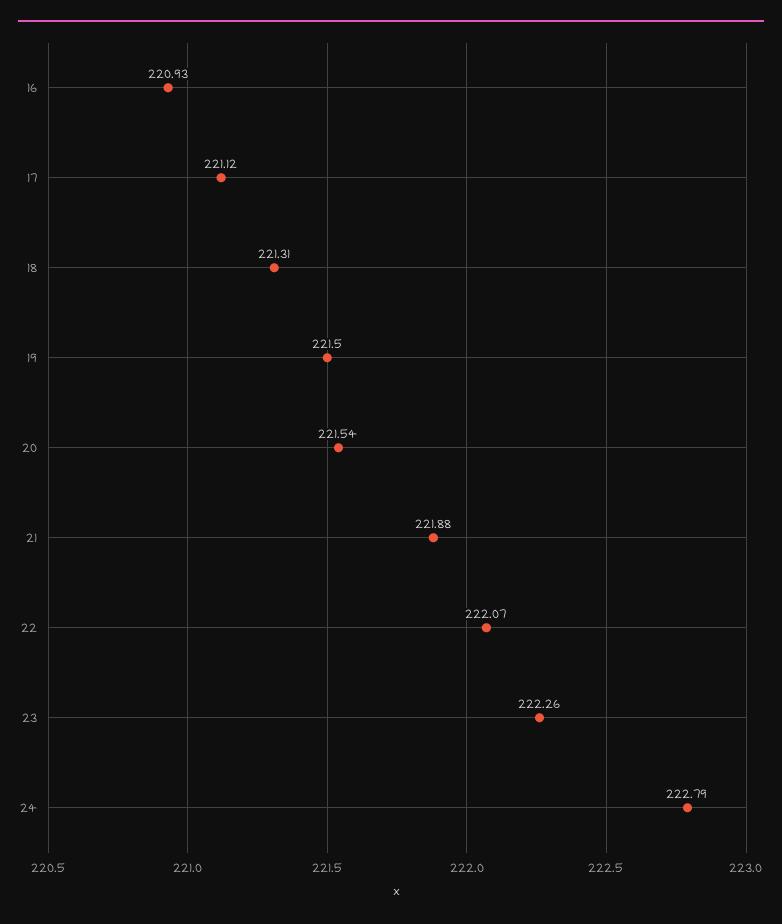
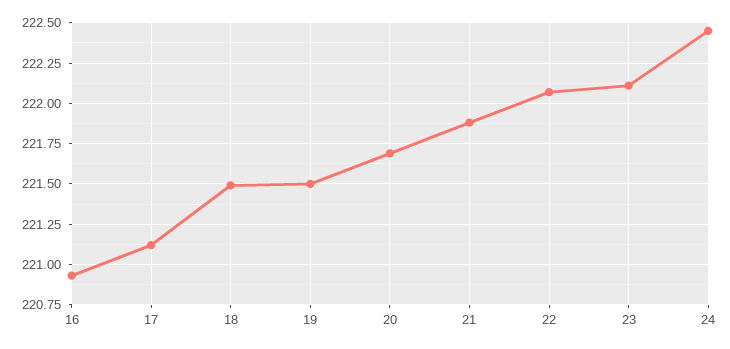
18: 221.31 -> 221.5
20: 221.54 -> 221.7
23: 222.26 -> 222.1
24: 222.79 -> 222.45

